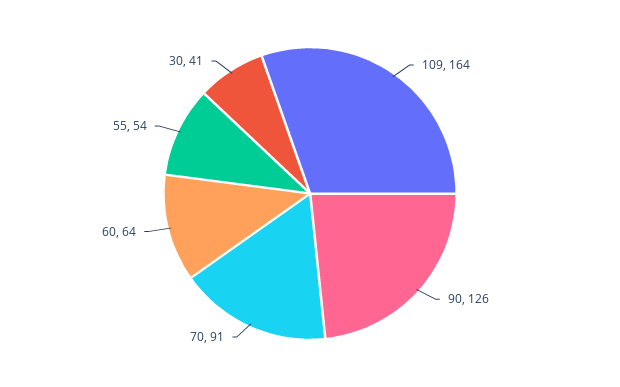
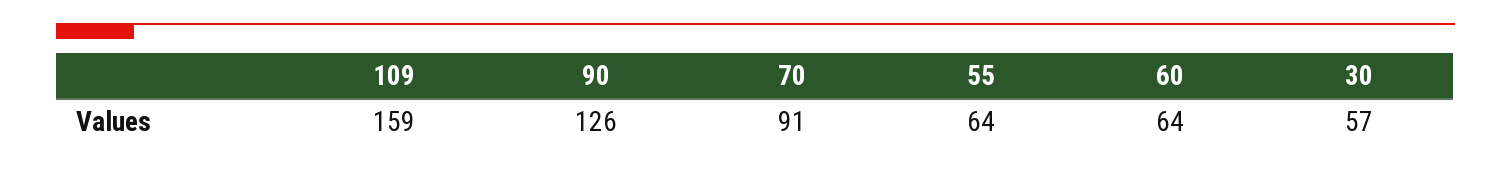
109: 164 -> 159
55: 54 -> 64
30: 41 -> 57

